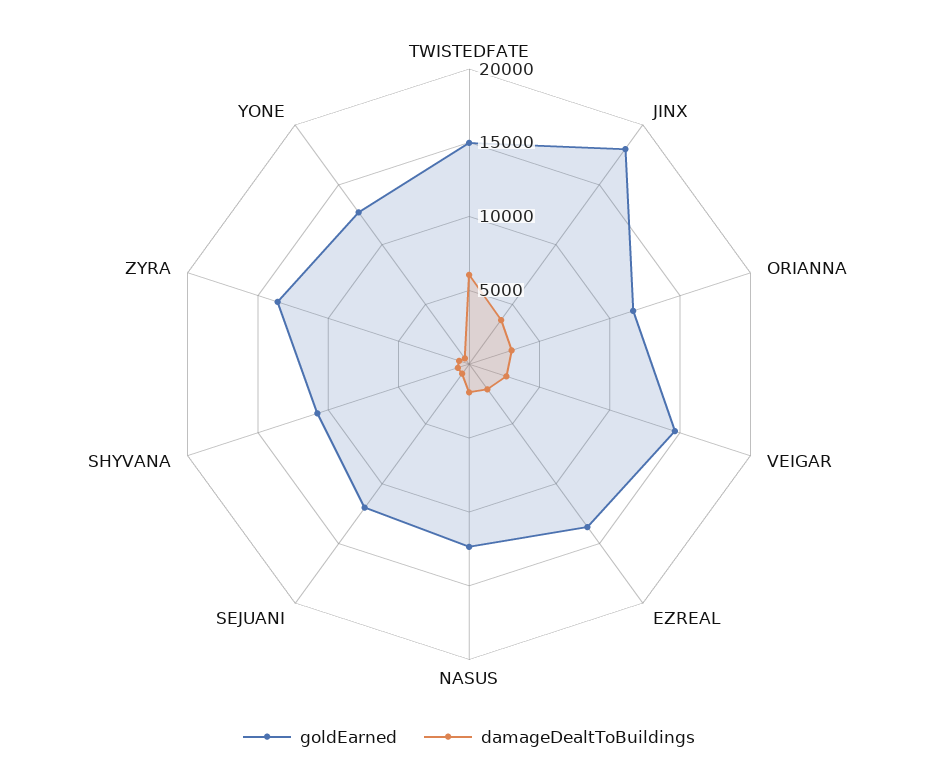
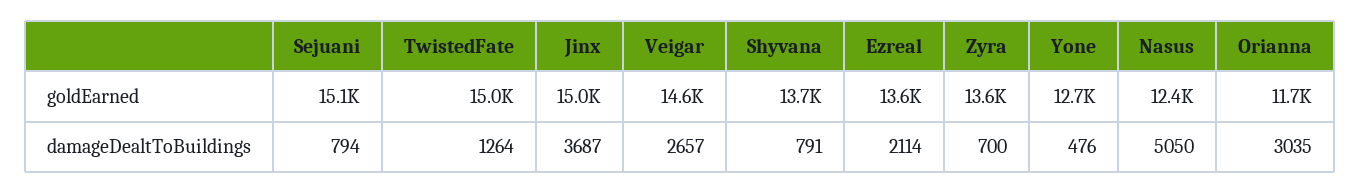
damageDealtToBuildings, TWISTEDFATE: 6000 -> 1264
goldEarned, JINX: 18000 -> 15000
damageDealtToBuildings, NASUS: 2000 -> 5050
goldEarned, SEJUANI: 12000 -> 15100
goldEarned, SHYVANA: 11000 -> 13700

